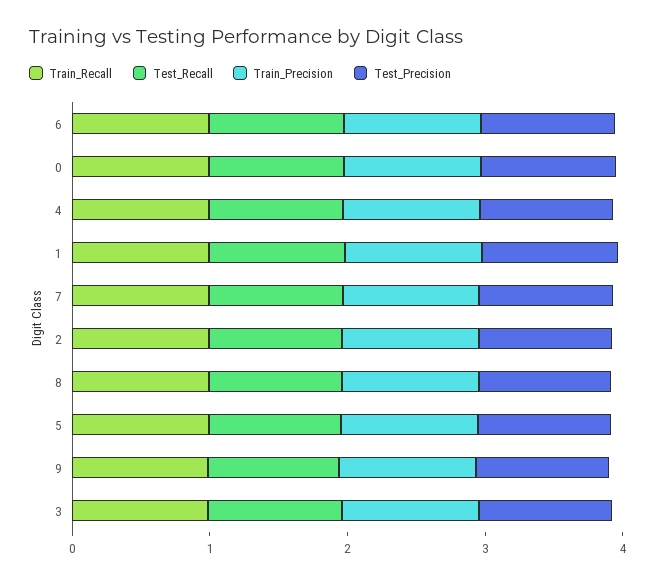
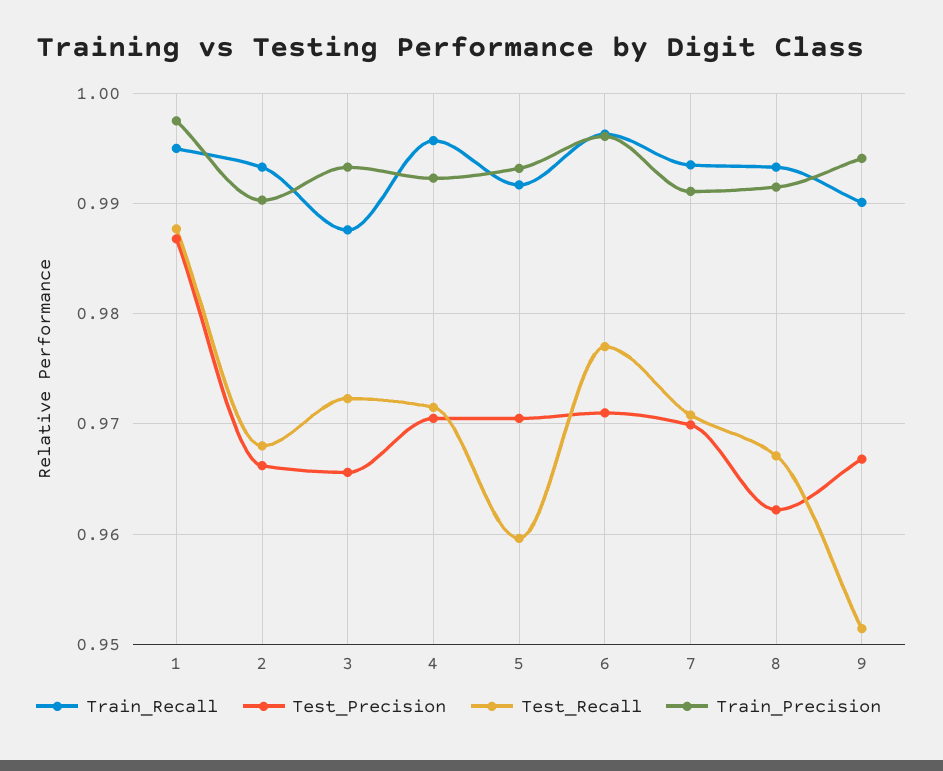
Train_Recall, 0: 1 -> none
Test_Recall, 0: 1 -> none
Train_Precision, 0: 1 -> none
Test_Precision, 0: 1 -> none

